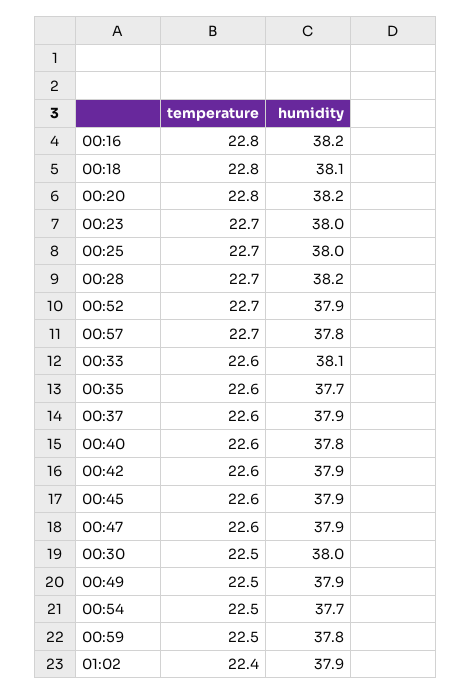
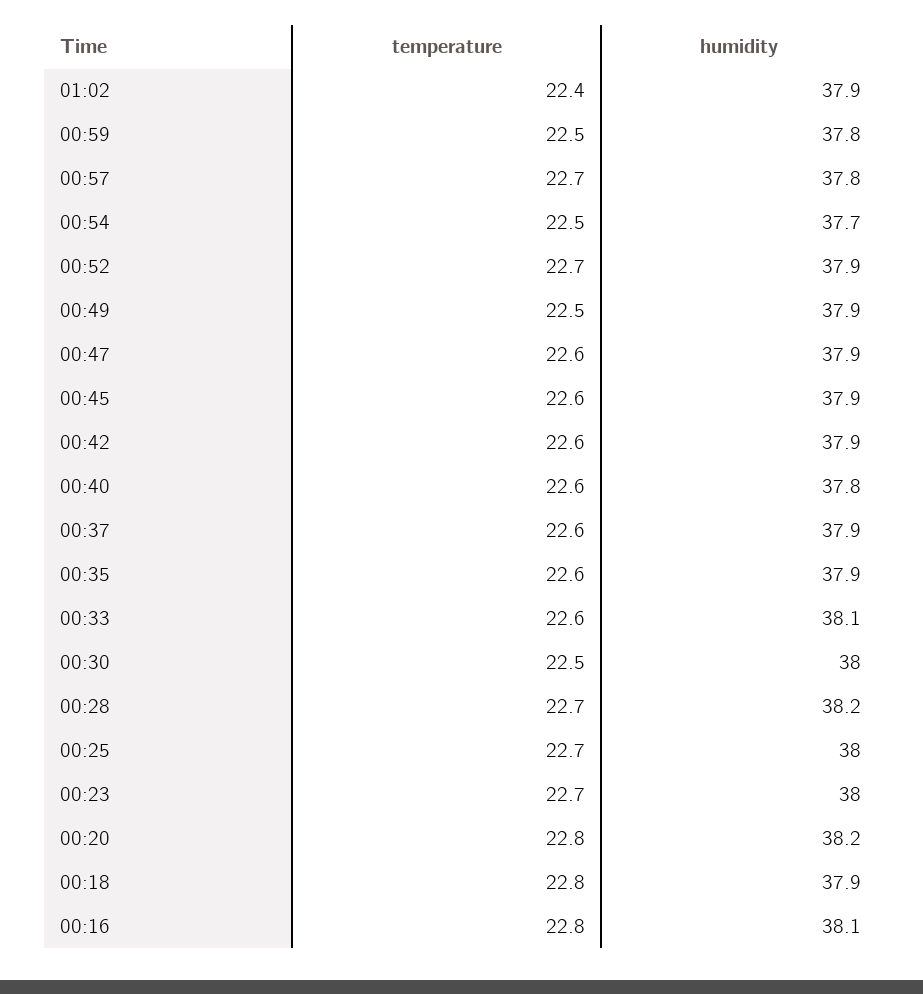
humidity, 00:16: 38.2 -> 38.1
humidity, 00:18: 38.1 -> 37.9
humidity, 00:35: 37.7 -> 37.9

